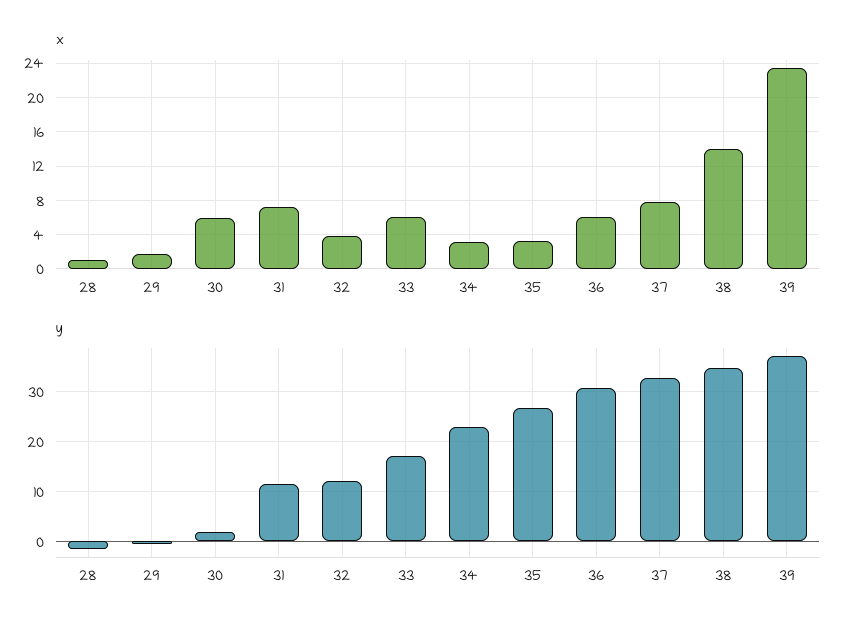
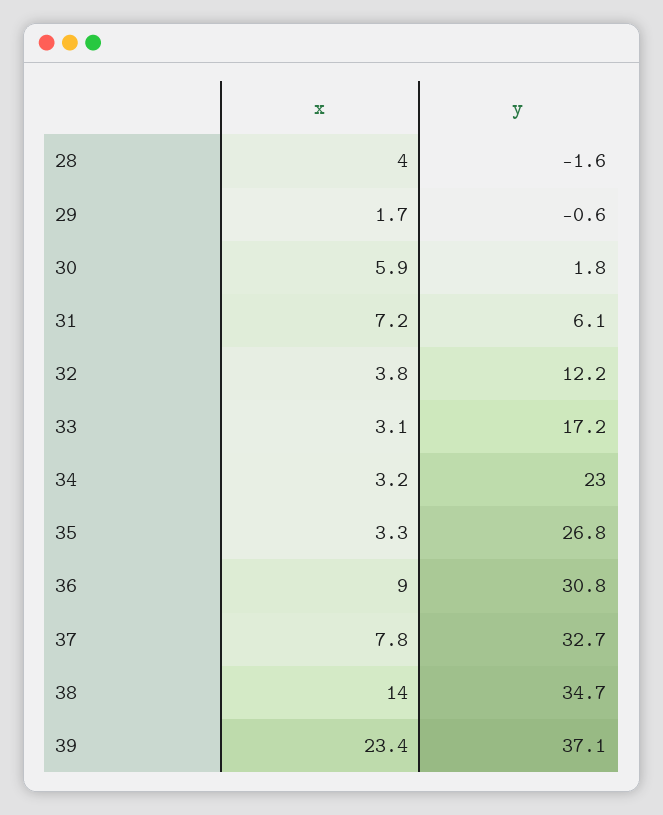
x, 28: 1 -> 4
x, 33: 6 -> 3.1
x, 36: 6 -> 9
y, 31: 12 -> 6.1

